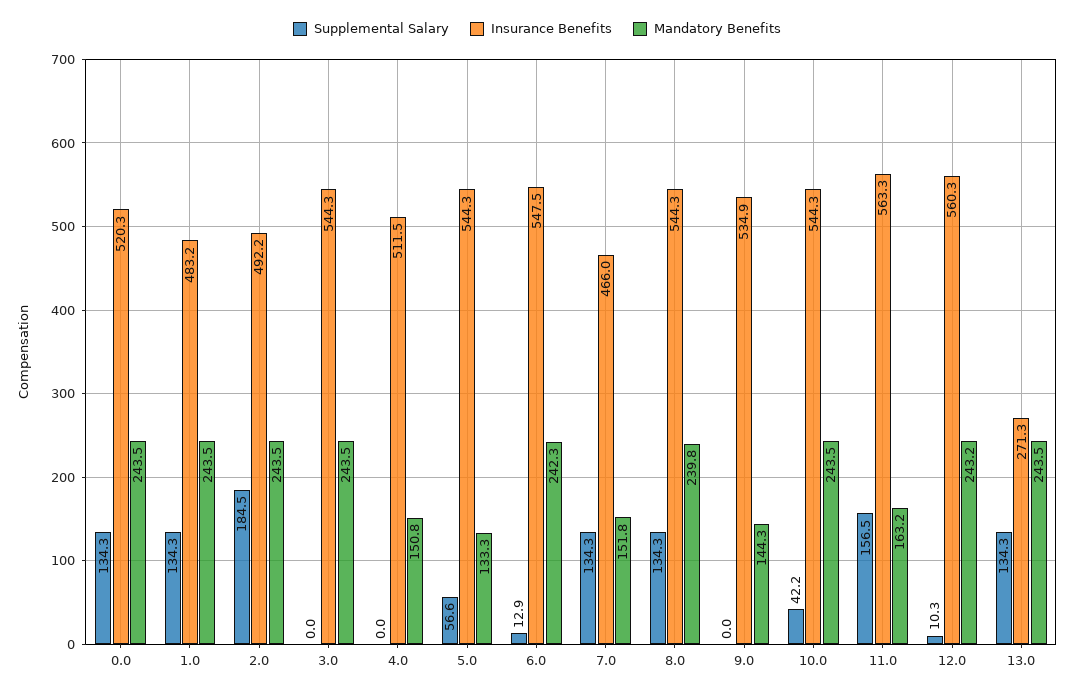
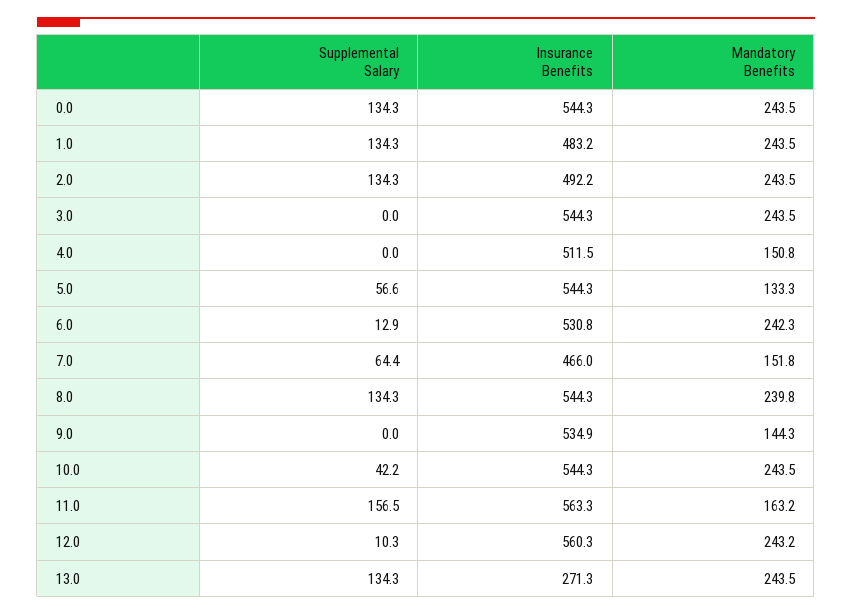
Insurance Benefits, 0.0: 520.3 -> 544.3
Supplemental Salary, 2.0: 184.5 -> 134.3
Insurance Benefits, 6.0: 547.5 -> 530.8
Supplemental Salary, 7.0: 134.3 -> 64.4

